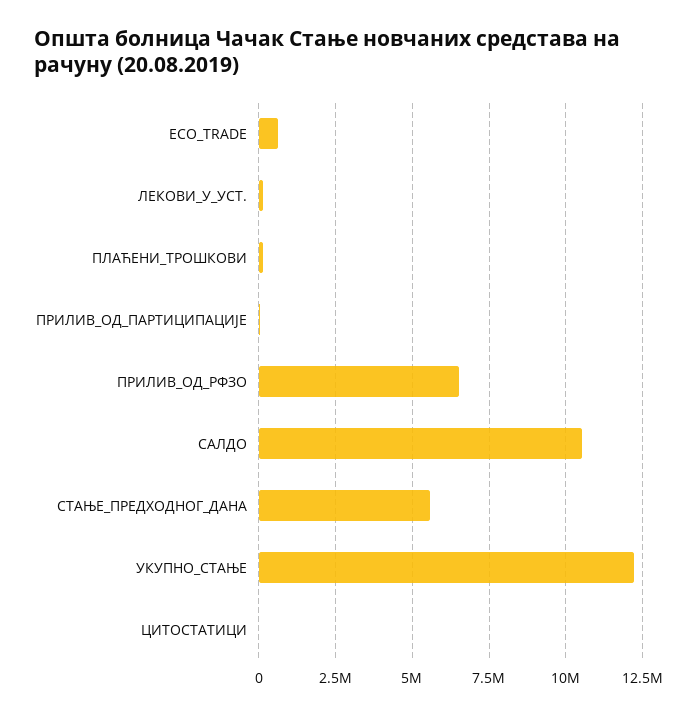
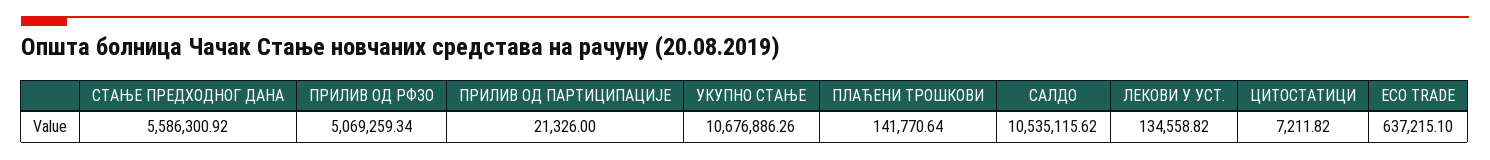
ПРИЛИВ_ОД_РФЗО: 6500000 -> 5069259.34
УКУПНО_СТАЊЕ: 12250000 -> 10676886.26

